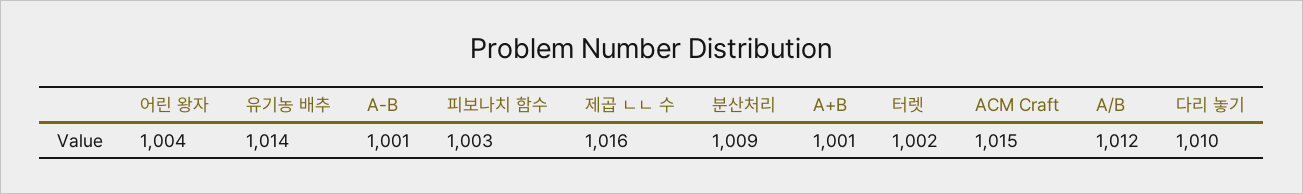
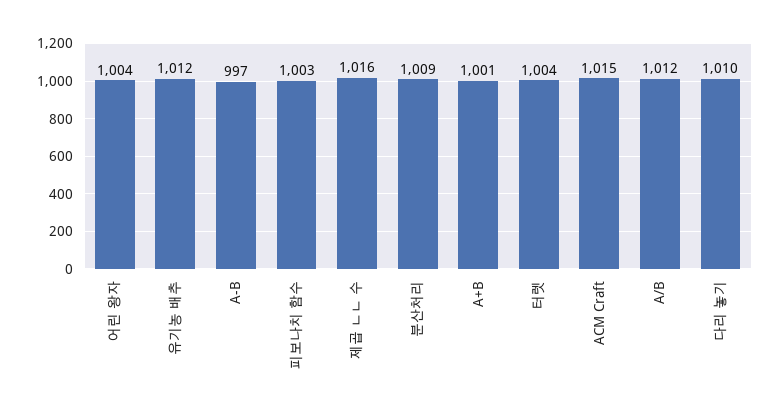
유기농 배추: 1014 -> 1012
A-B: 1001 -> 997
터렛: 1002 -> 1004

